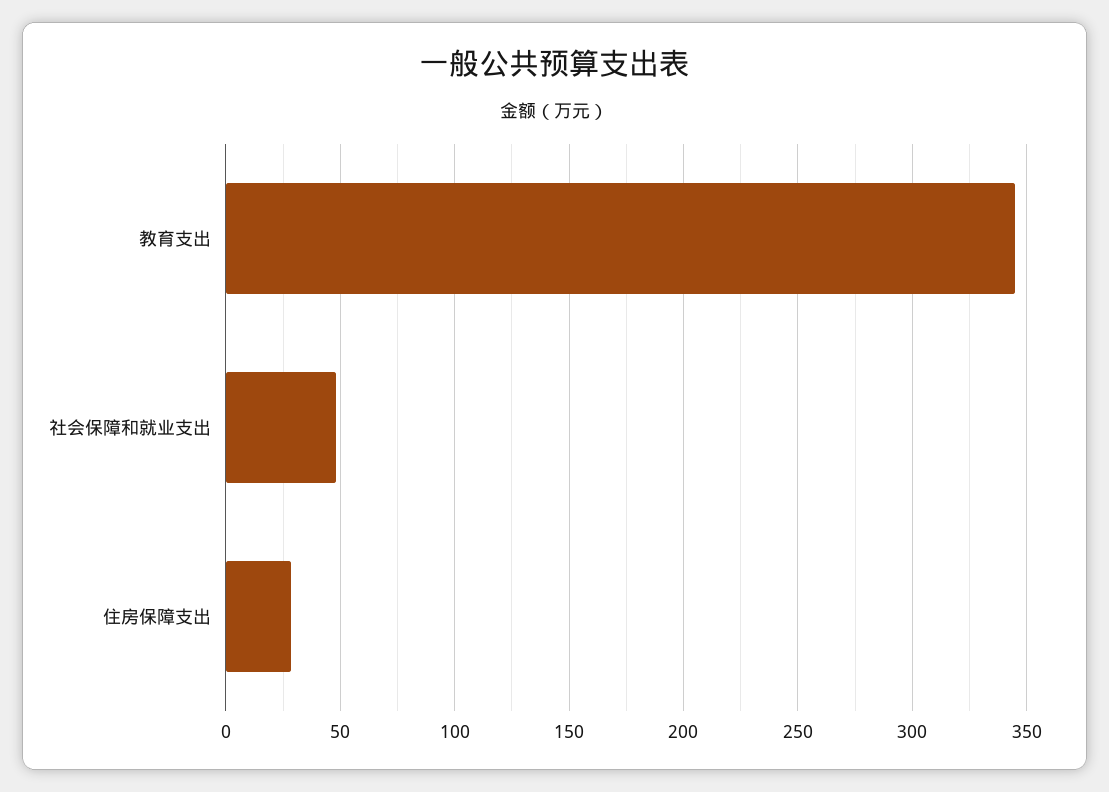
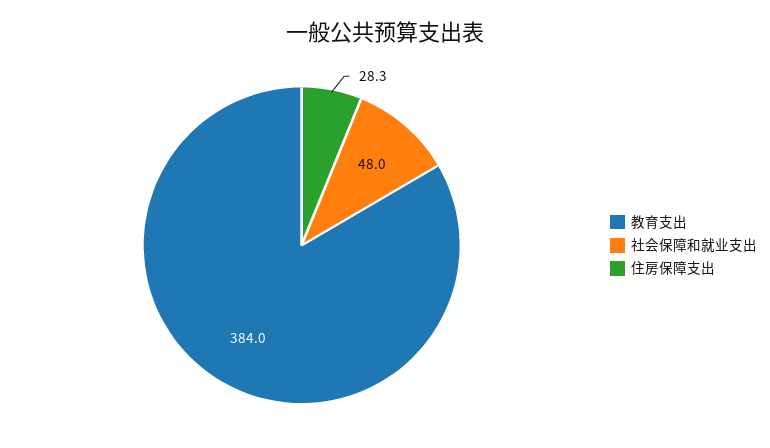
教育支出: 345 -> 384

